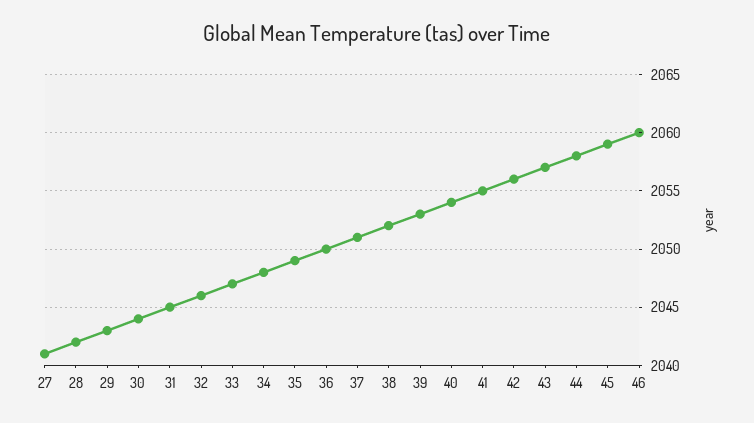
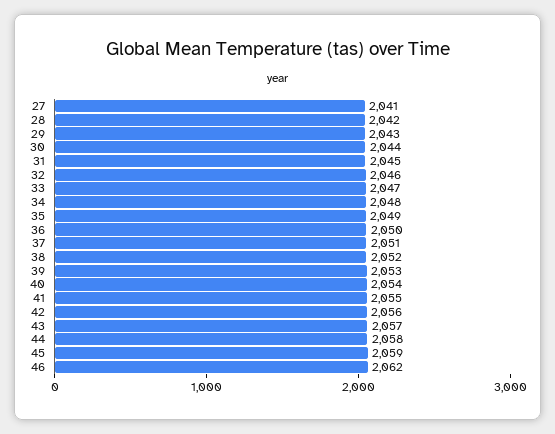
46: 2060 -> 2062

